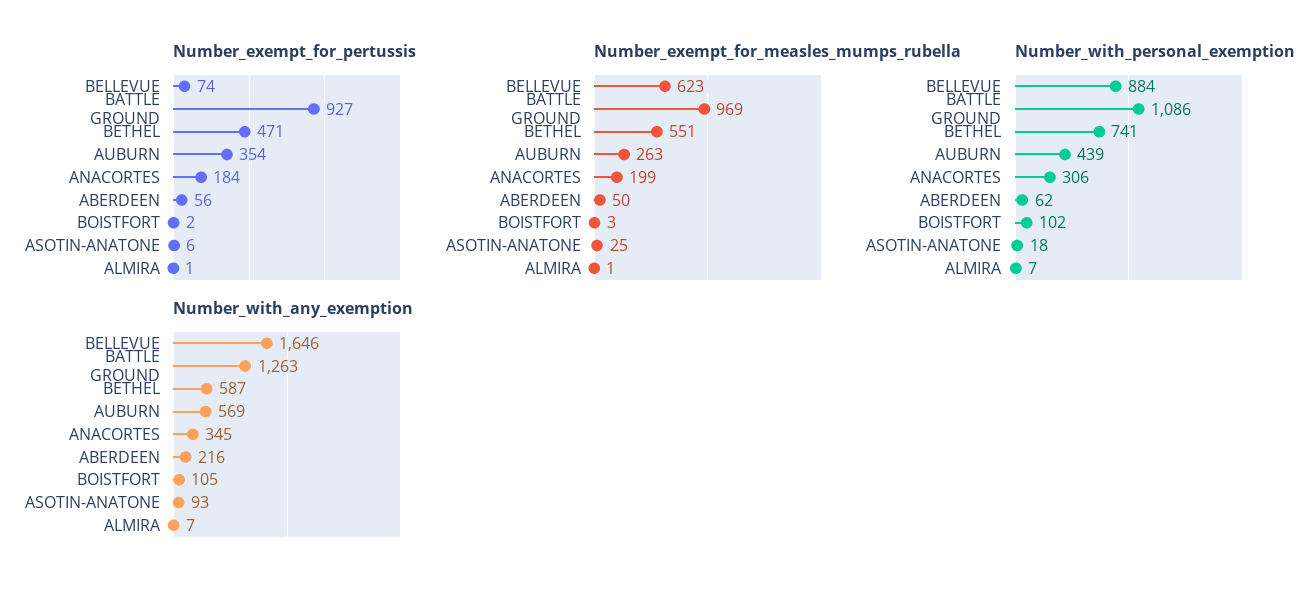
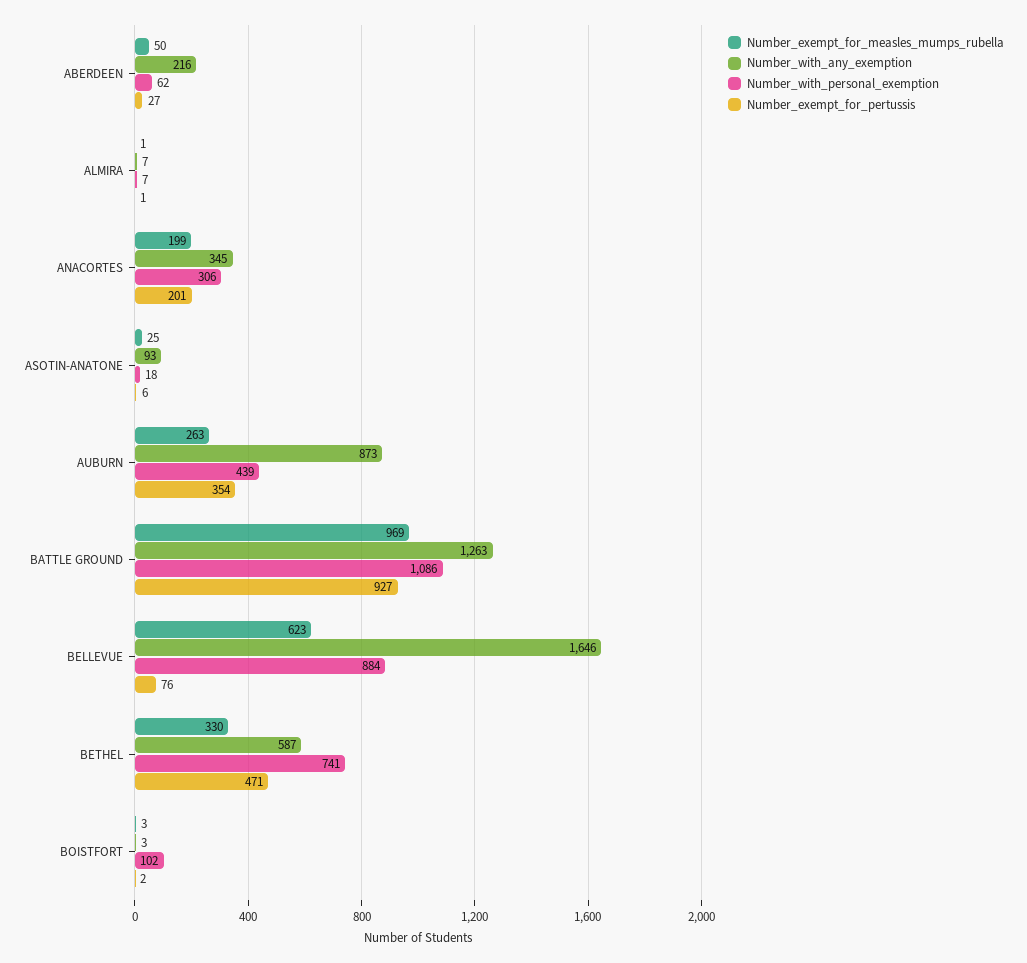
Number_exempt_for_pertussis, BELLEVUE: 74 -> 76
Number_exempt_for_pertussis, ANACORTES: 184 -> 201
Number_exempt_for_pertussis, ABERDEEN: 56 -> 27
Number_exempt_for_measles_mumps_rubella, BETHEL: 551 -> 330
Number_with_any_exemption, AUBURN: 569 -> 873
Number_with_any_exemption, BOISTFORT: 105 -> 3

